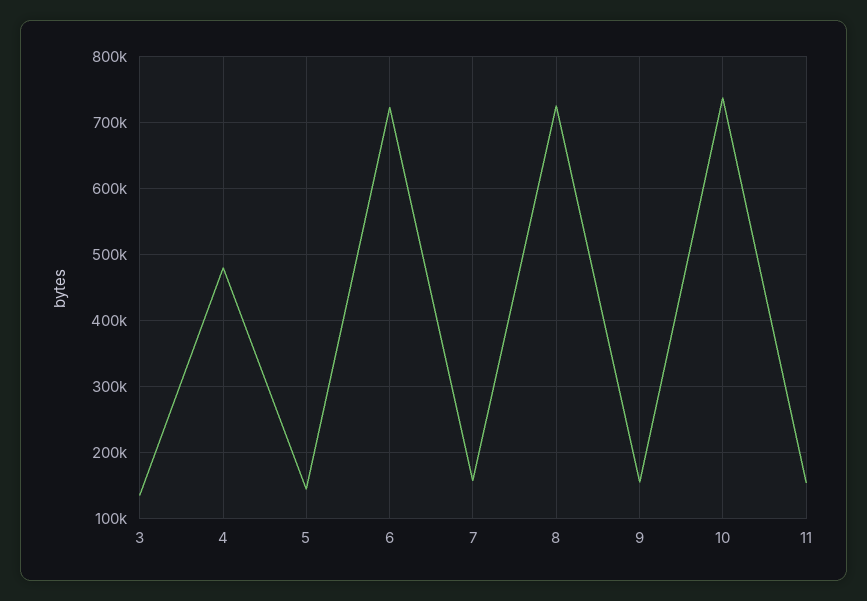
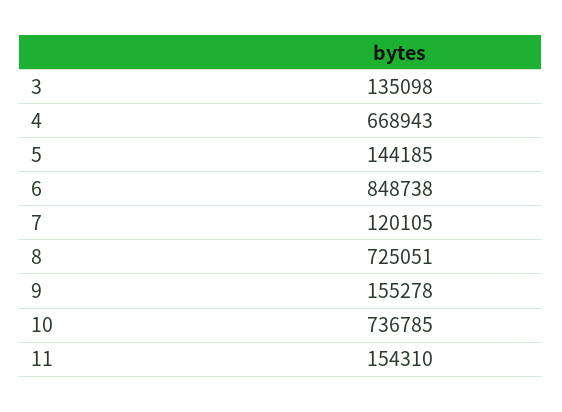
4: 480000 -> 668943
6: 720000 -> 848738
7: 160000 -> 120105

